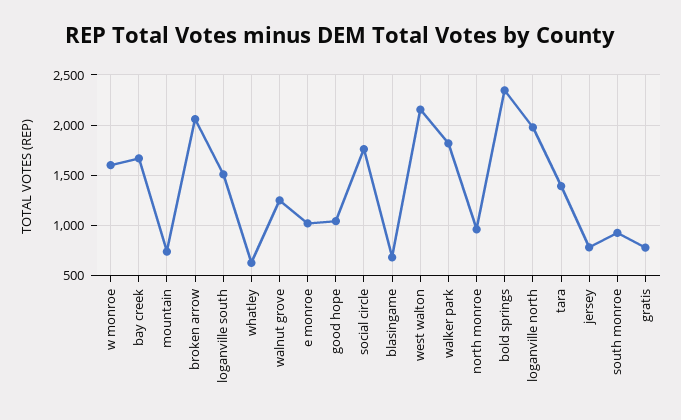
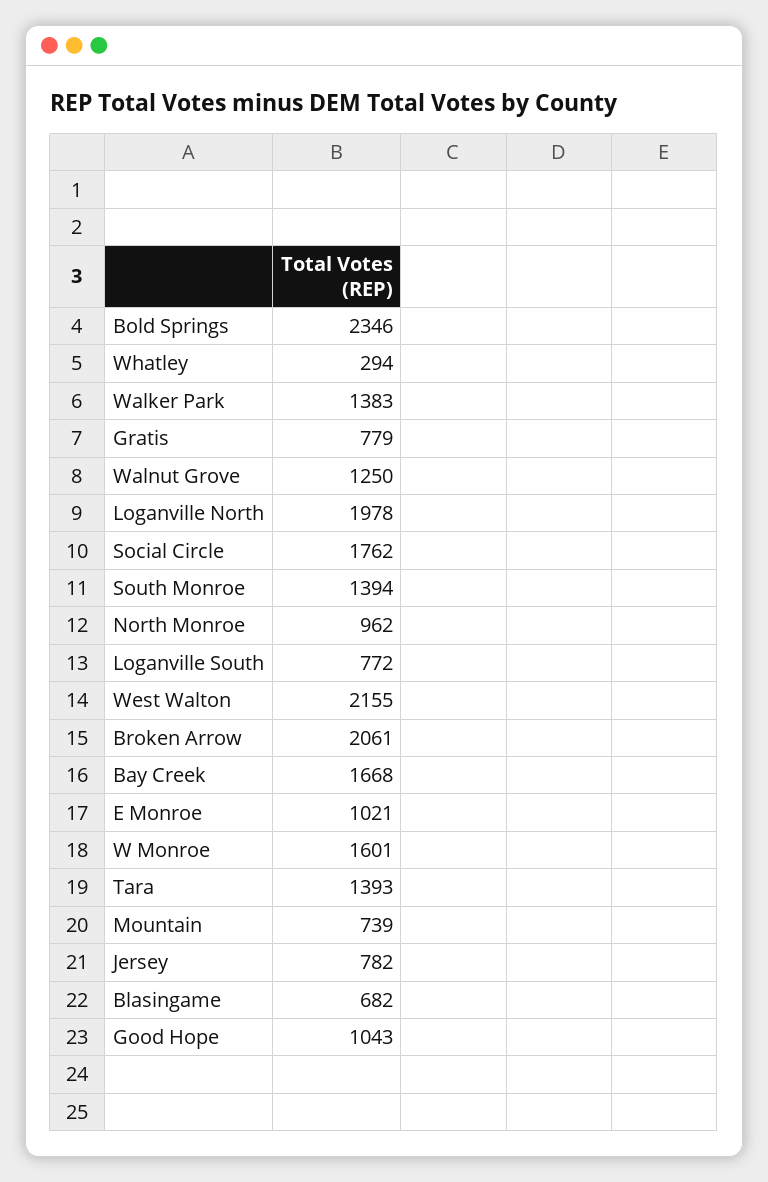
loganville south: 1500 -> 772
whatley: 600 -> 294
walker park: 1800 -> 1383
south monroe: 900 -> 1394

